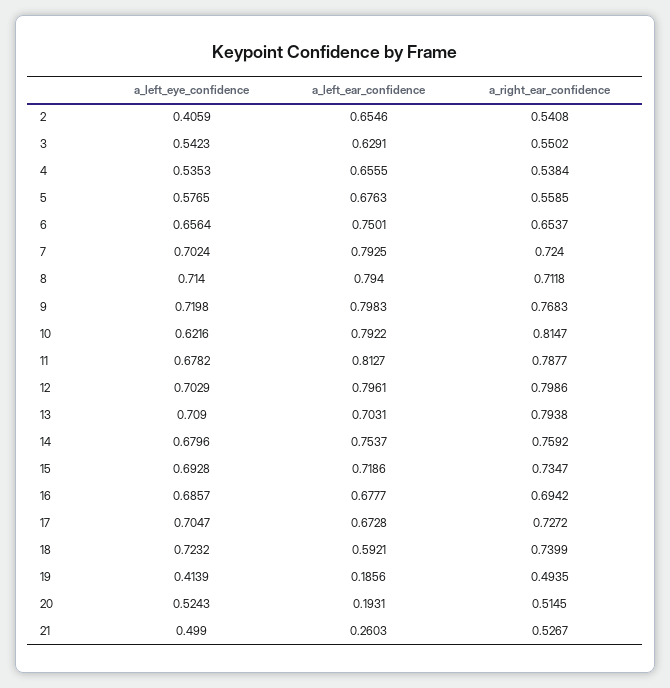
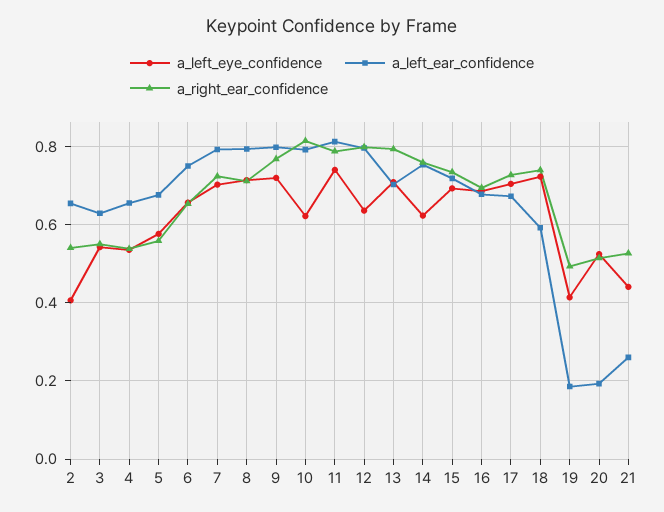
a_left_eye_confidence, 11: 0.6782 -> 0.74
a_left_eye_confidence, 12: 0.7029 -> 0.64
a_left_eye_confidence, 14: 0.6796 -> 0.62
a_left_eye_confidence, 21: 0.499 -> 0.44

